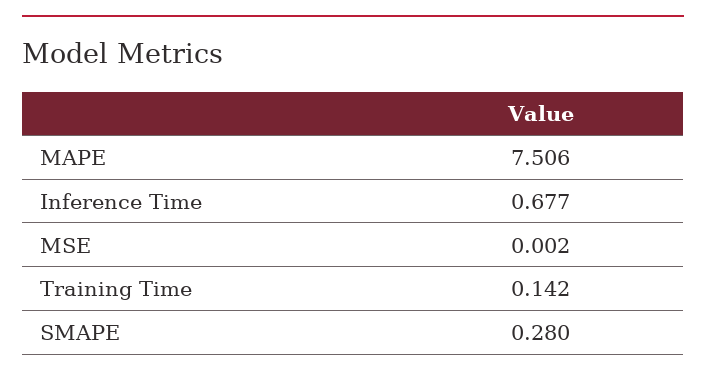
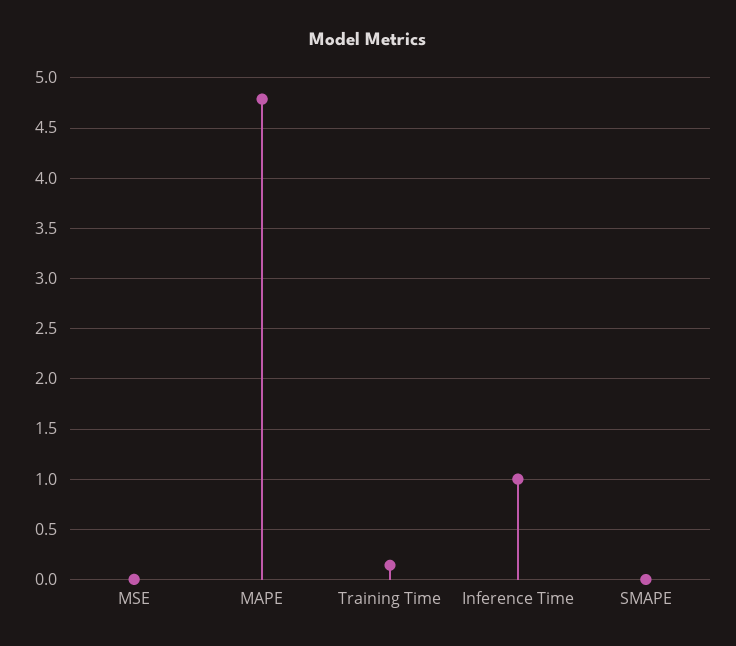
MAPE: 7.506 -> 4.8
Inference Time: 0.677 -> 1
SMAPE: 0.28 -> 0

